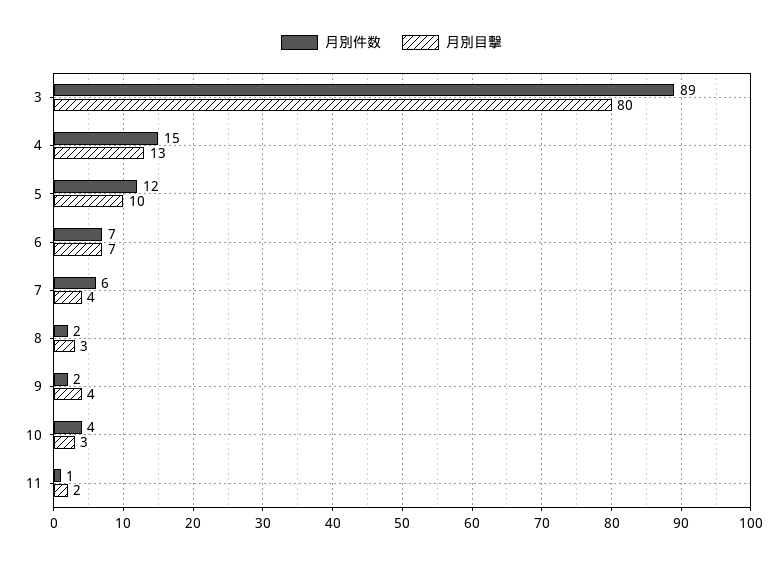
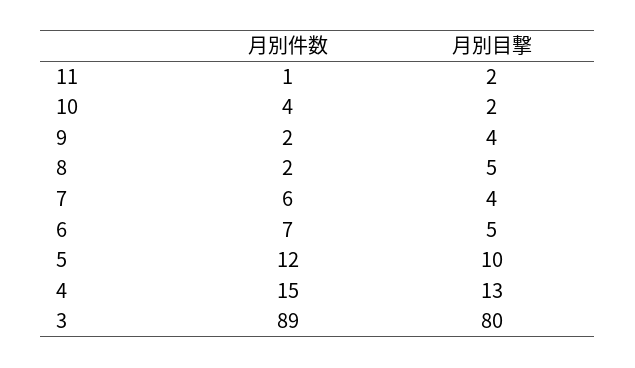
月別目撃, 6: 7 -> 5
月別目撃, 8: 3 -> 5
月別目撃, 10: 3 -> 2

